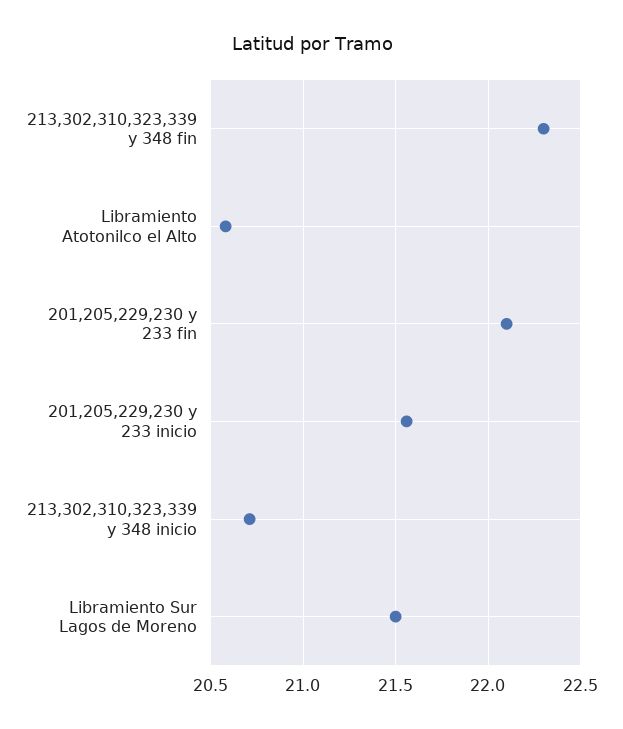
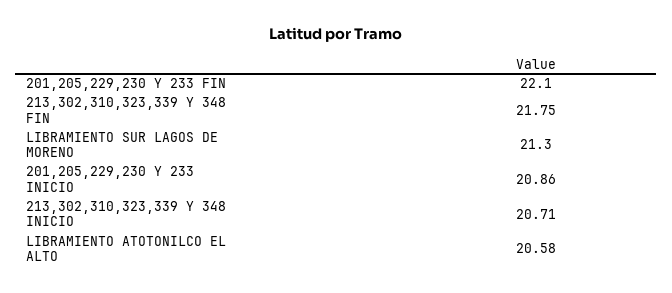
213,302,310,323,339 y 348 fin: 22.3 -> 21.75
201,205,229,230 y 233 inicio: 21.55 -> 20.86
Libramiento Sur Lagos de Moreno: 21.5 -> 21.3

